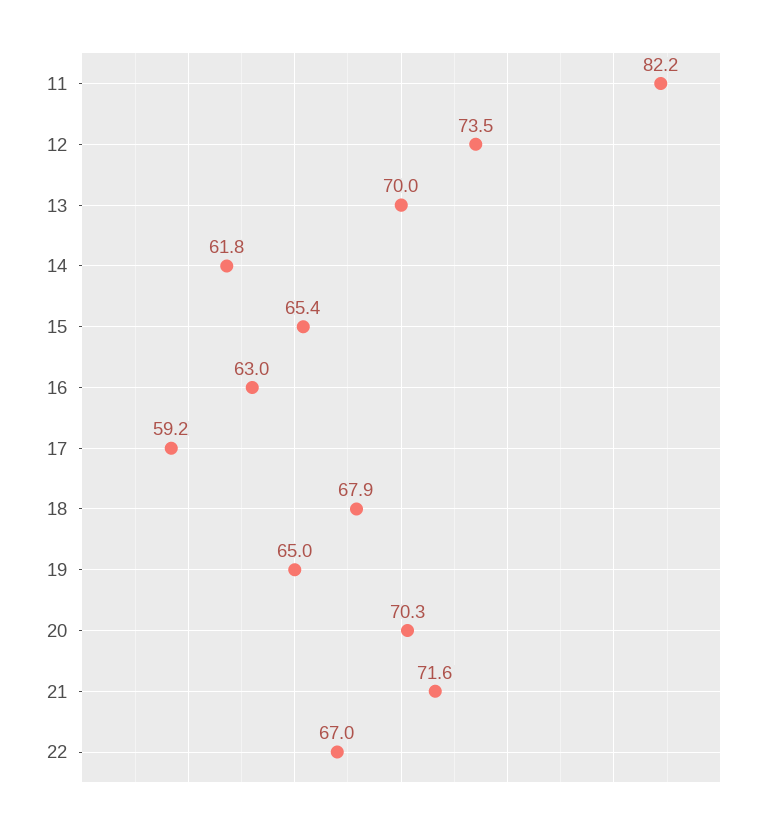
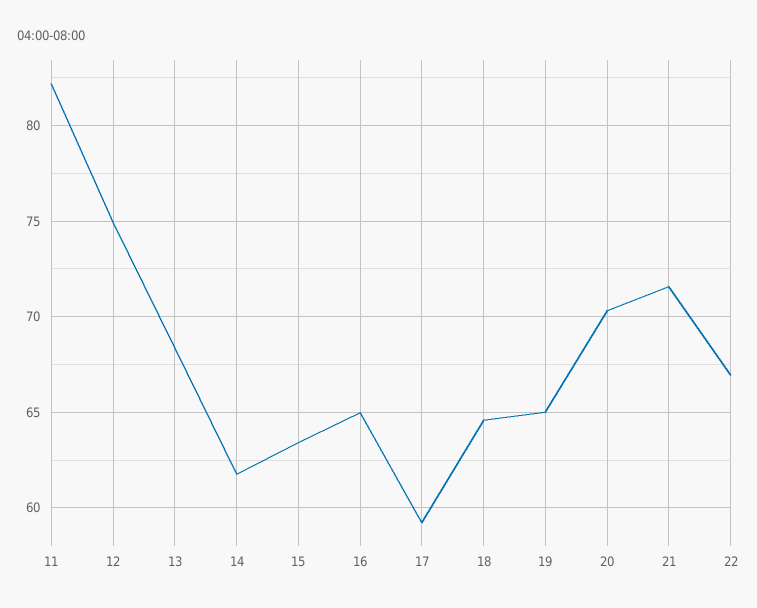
12: 73.5 -> 75
13: 70 -> 68.5
15: 65.4 -> 63.5
16: 63 -> 65
18: 67.9 -> 64.5

